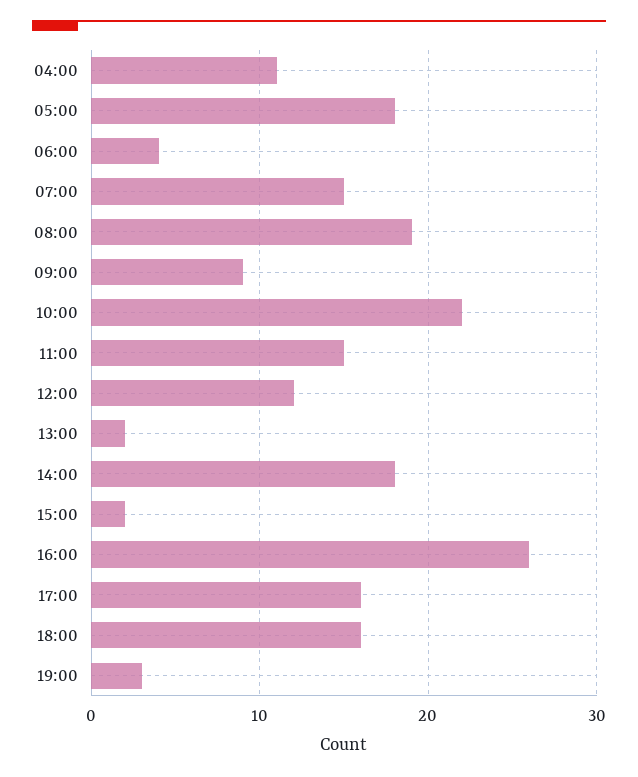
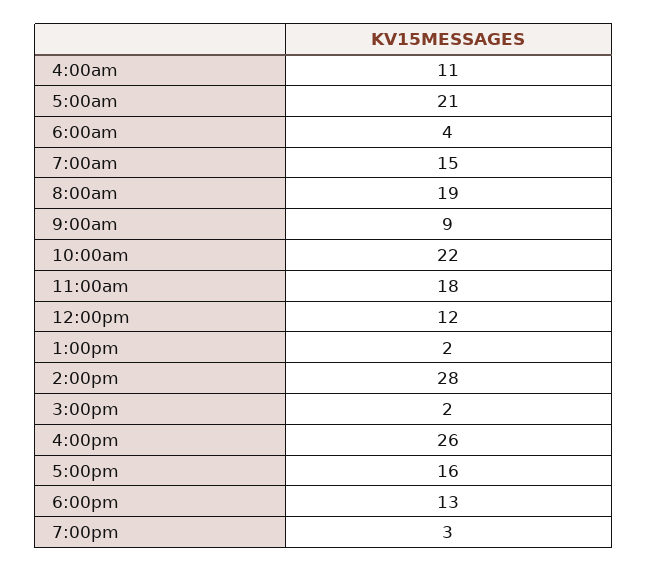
05:00: 18 -> 21
11:00: 15 -> 18
14:00: 18 -> 28
18:00: 16 -> 13

